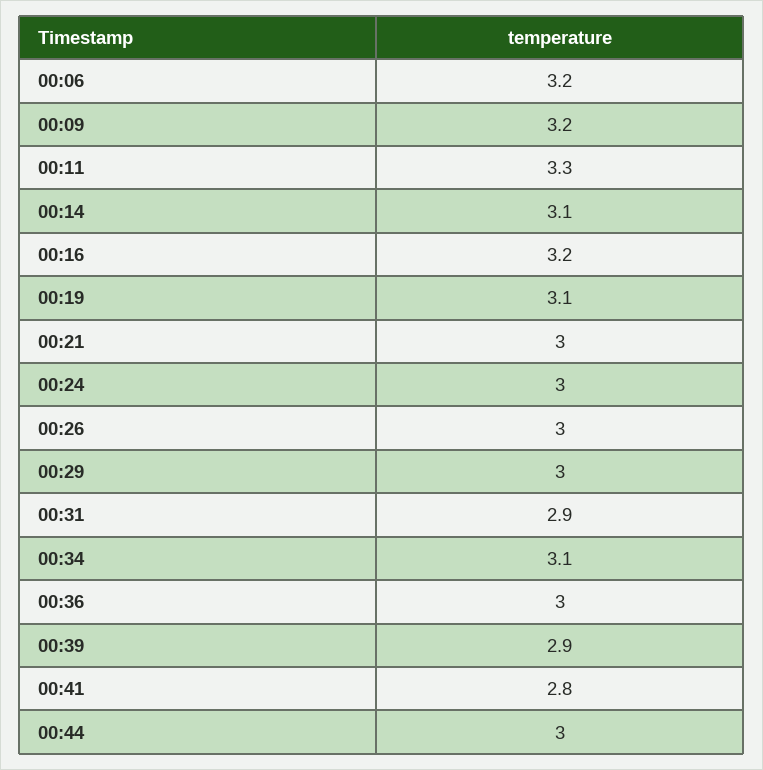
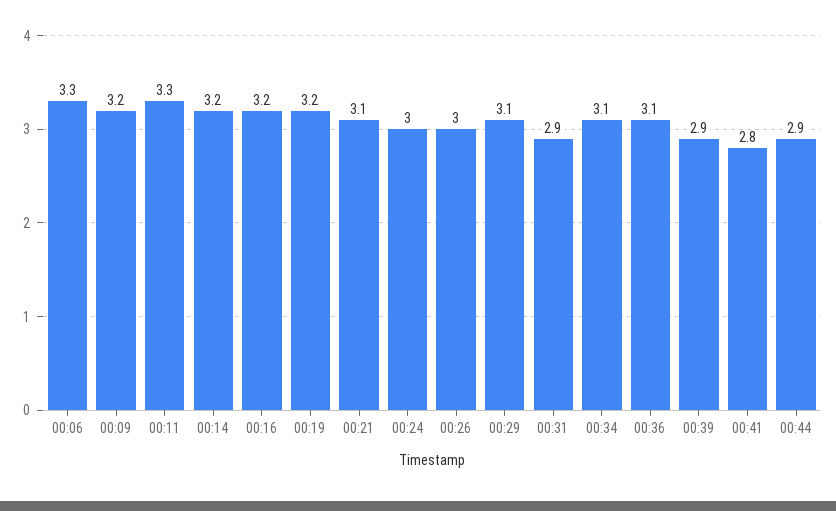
00:06: 3.2 -> 3.3
00:14: 3.1 -> 3.2
00:19: 3.1 -> 3.2
00:21: 3 -> 3.1
00:29: 3 -> 3.1
00:36: 3 -> 3.1
00:44: 3 -> 2.9

